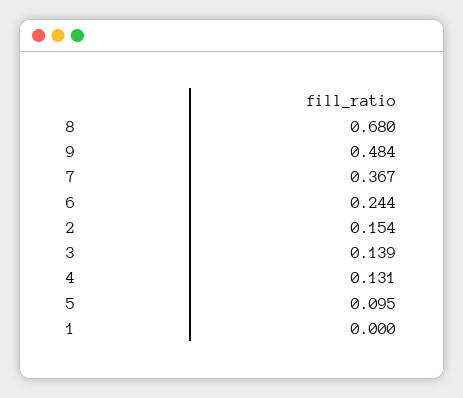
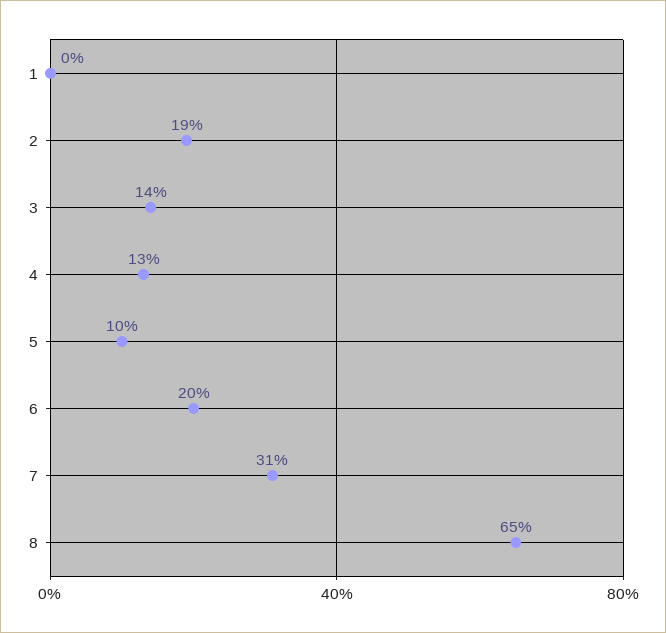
8: 0.68 -> 0.65
9: 0.484 -> none
7: 0.367 -> 0.31
6: 0.244 -> 0.2
2: 0.154 -> 0.19

